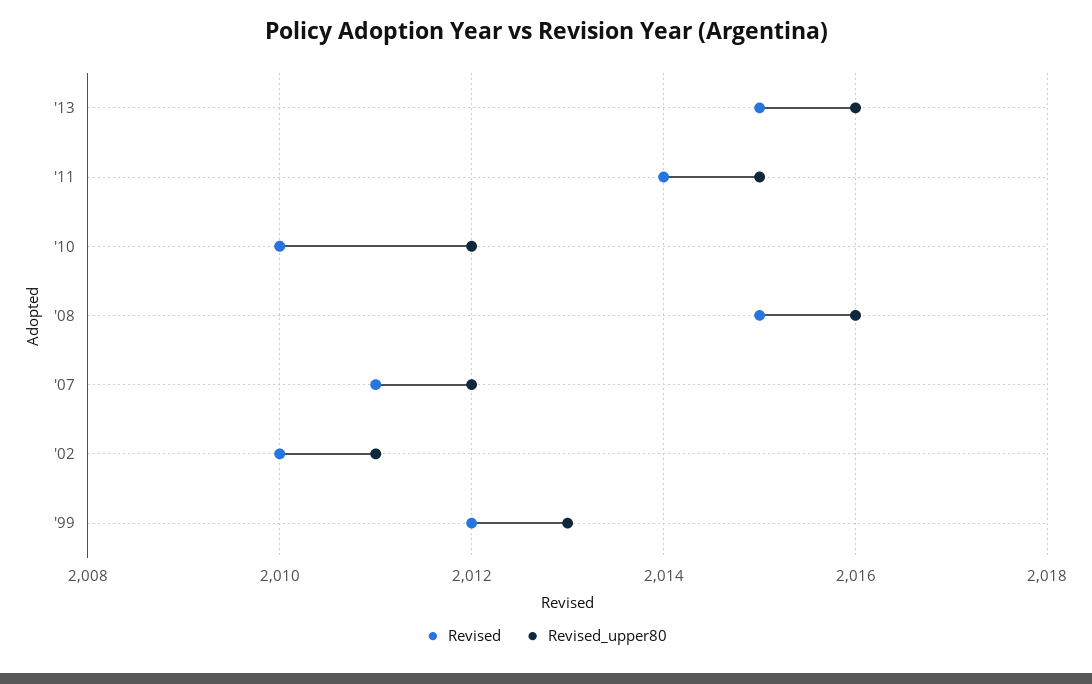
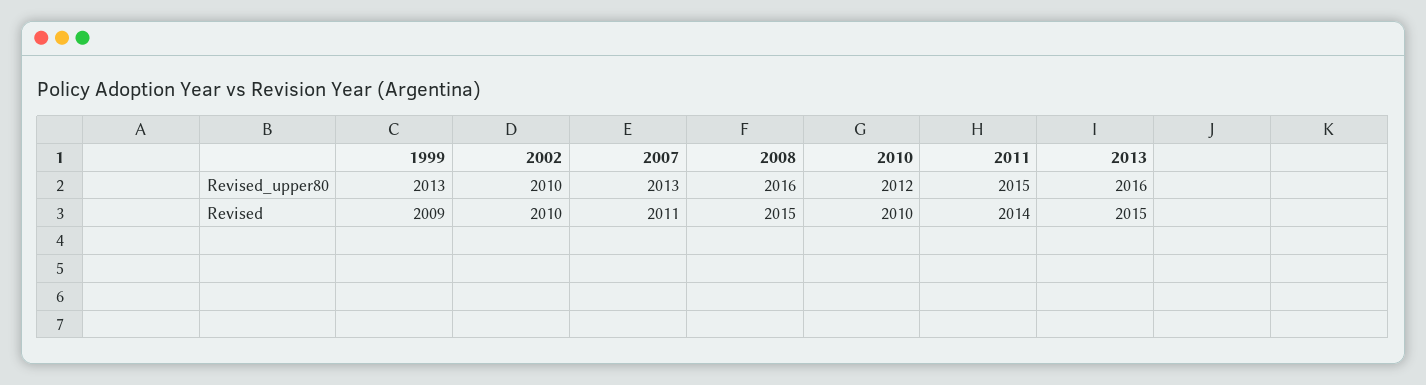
Revised_upper80, '07: 2012 -> 2013
Revised_upper80, '02: 2011 -> 2010
Revised, '99: 2012 -> 2009

